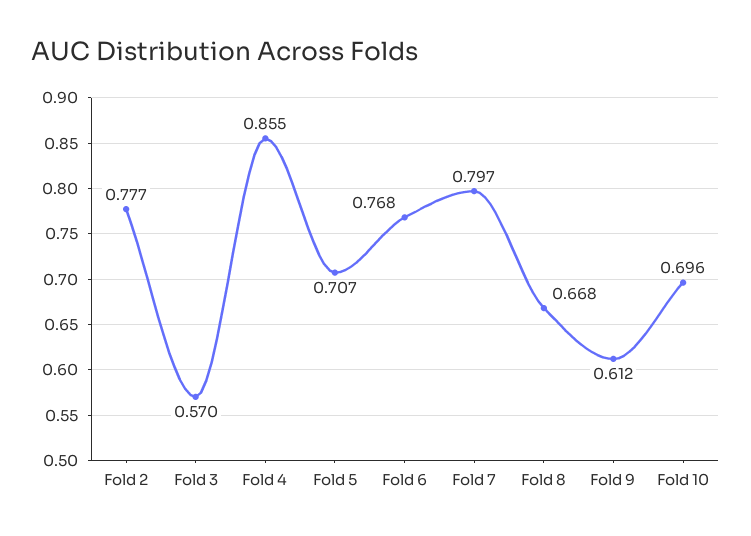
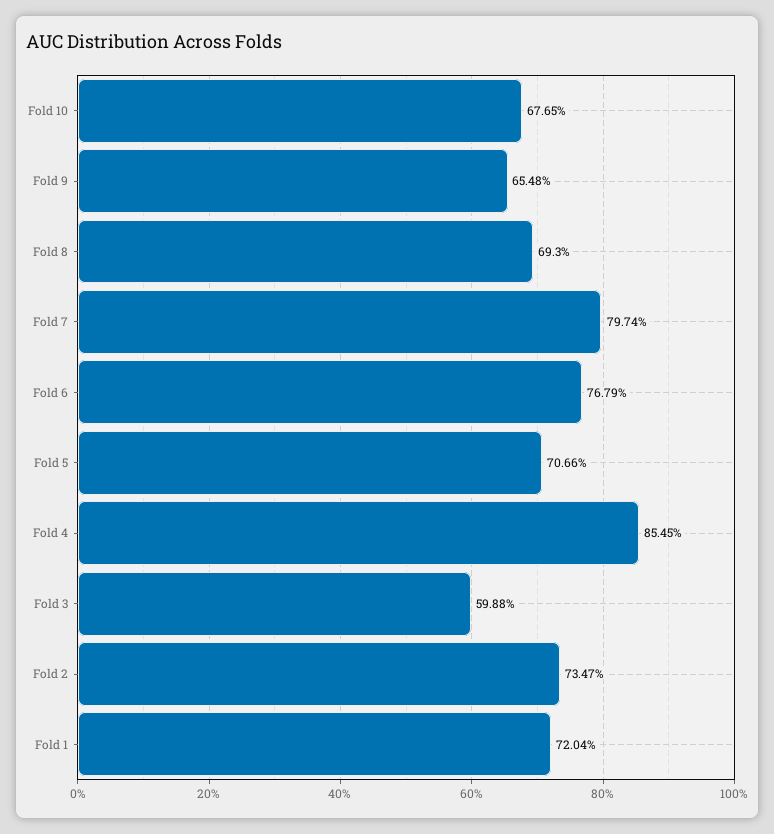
Fold 2: 0.777 -> 0.7347
Fold 3: 0.57 -> 0.5988
Fold 8: 0.668 -> 0.693
Fold 9: 0.612 -> 0.6548
Fold 10: 0.696 -> 0.6765
Fold 1: none -> 0.7204

